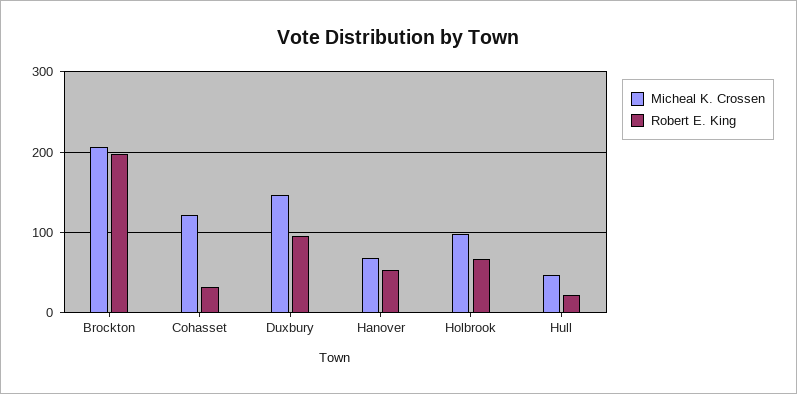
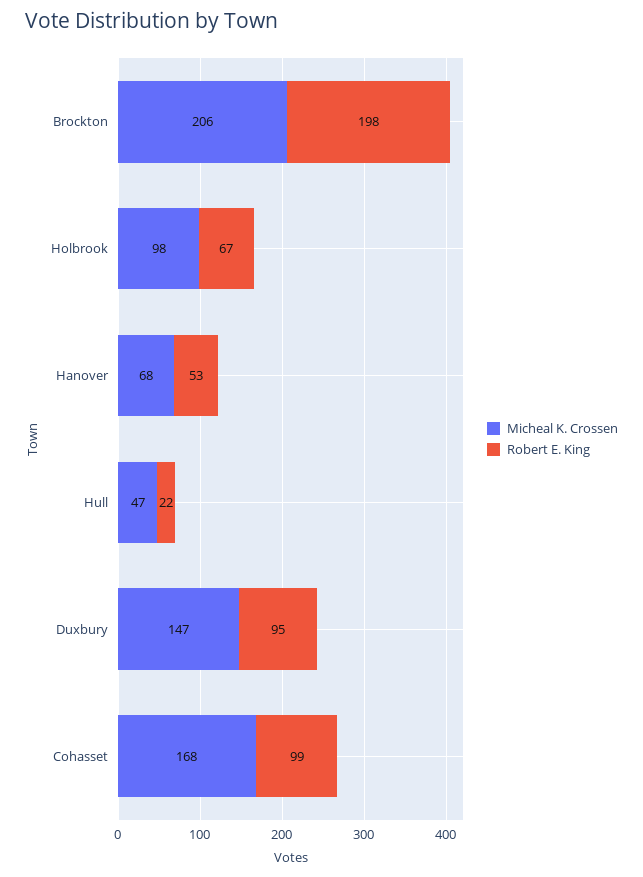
Micheal K. Crossen, Cohasset: 120 -> 168
Robert E. King, Cohasset: 30 -> 99

